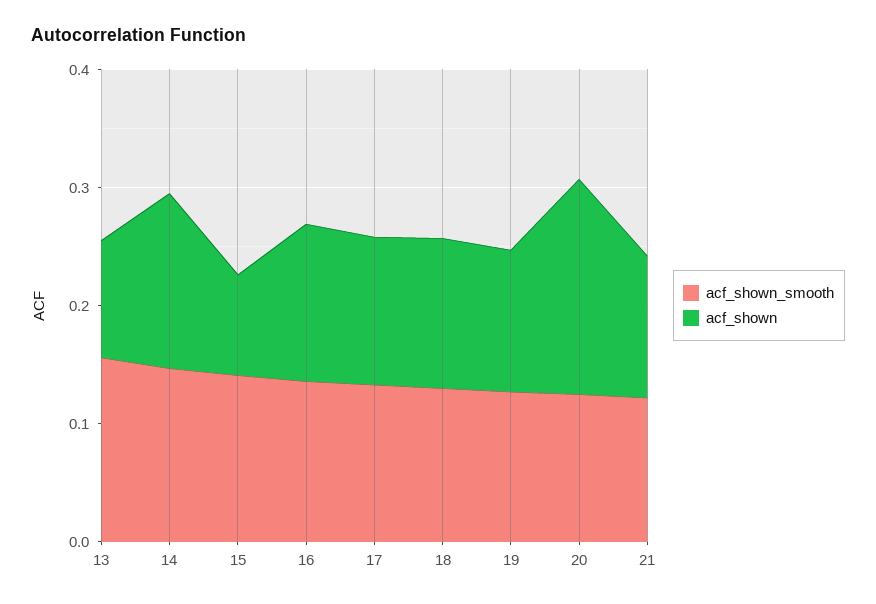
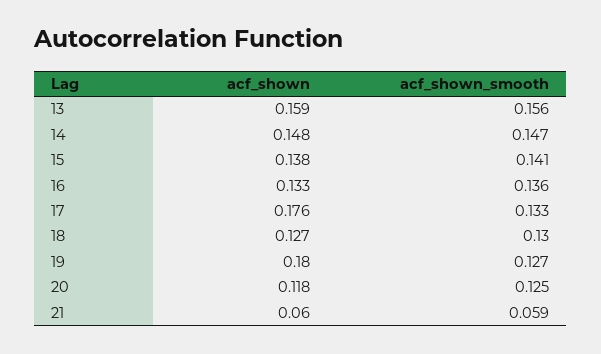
acf_shown, 13: 0.1 -> 0.159
acf_shown, 15: 0.08 -> 0.138
acf_shown, 17: 0.12 -> 0.176
acf_shown, 19: 0.12 -> 0.18
acf_shown, 20: 0.18 -> 0.118
acf_shown_smooth, 21: 0.12 -> 0.059
acf_shown, 21: 0.12 -> 0.06

